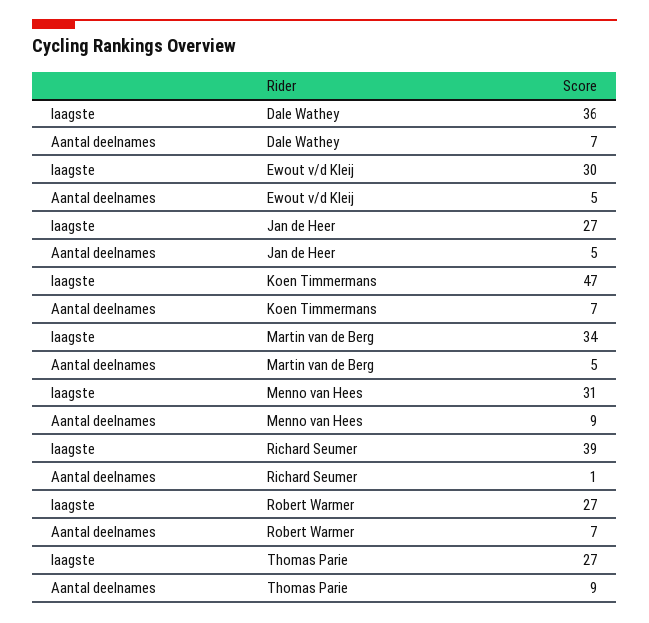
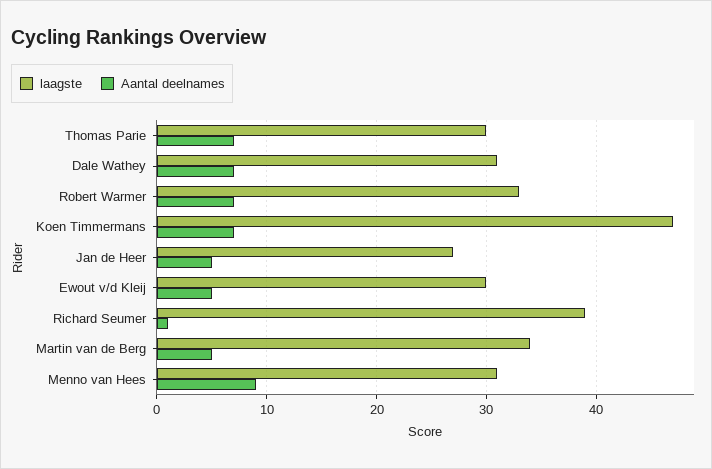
laagste, Dale Wathey: 36 -> 31
laagste, Robert Warmer: 27 -> 33
laagste, Thomas Parie: 27 -> 30
Aantal deelnames, Thomas Parie: 9 -> 7

